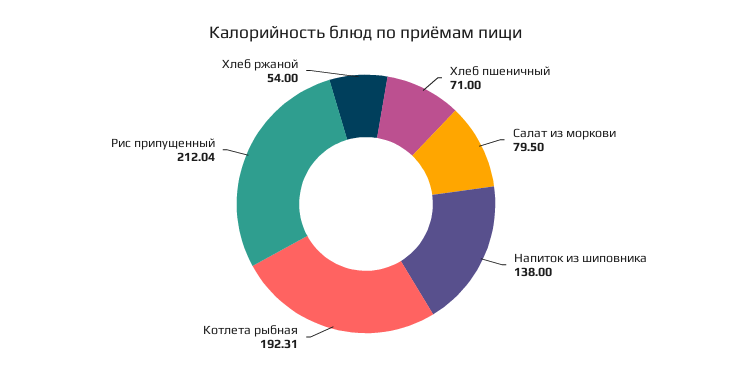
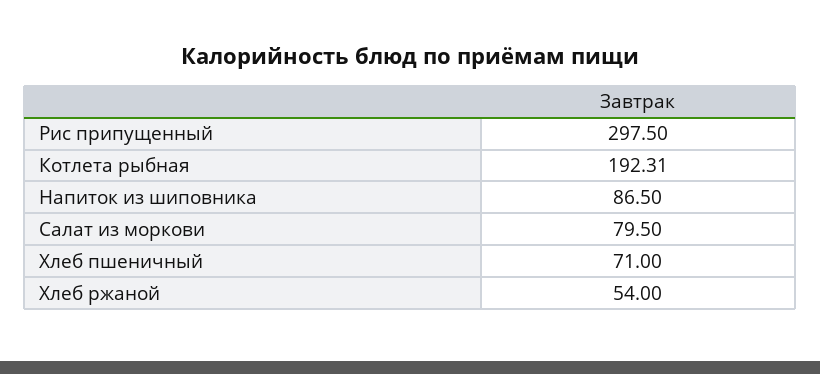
Напиток из шиповника: 138 -> 86.5
Рис припущенный: 212.04 -> 297.5

